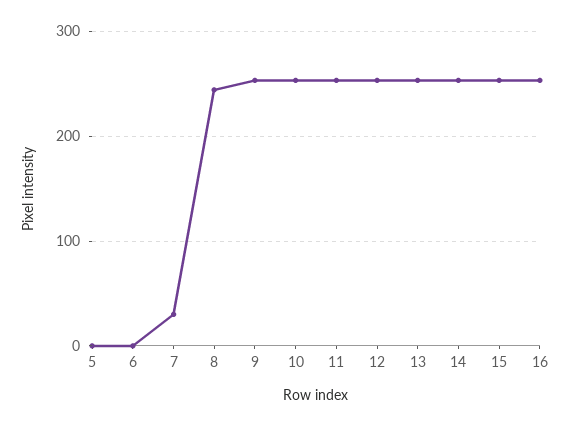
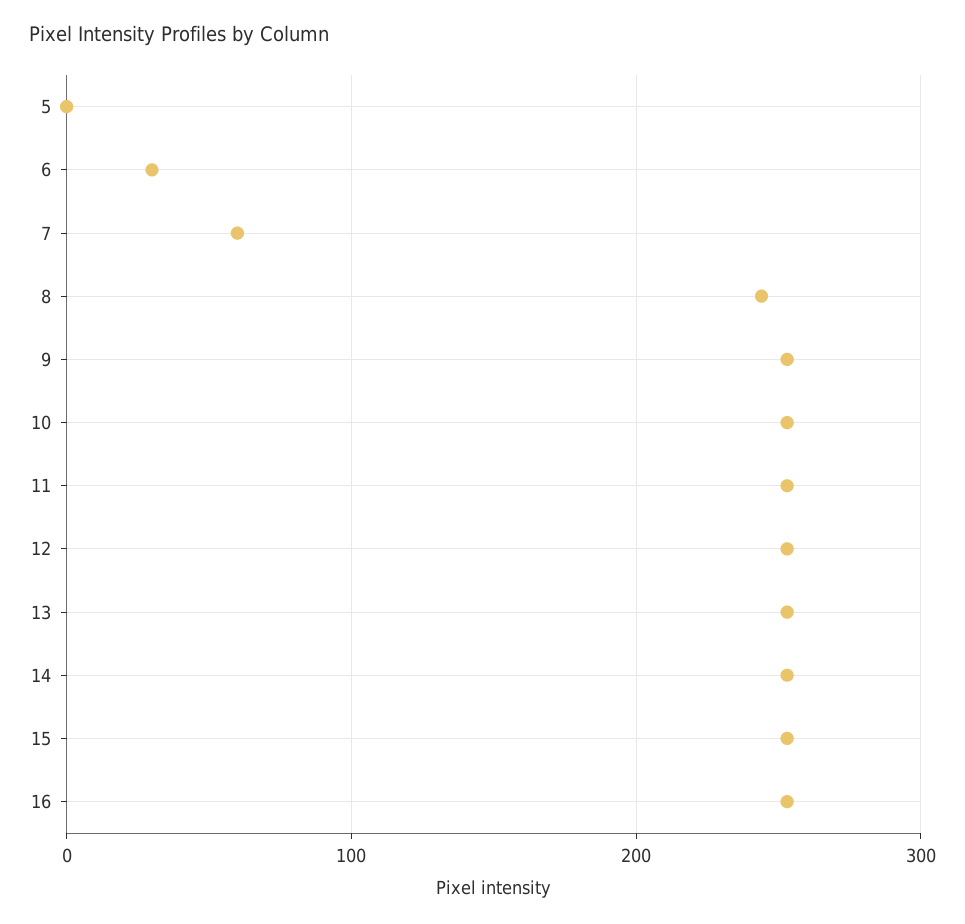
6: 0 -> 30
7: 30 -> 60

